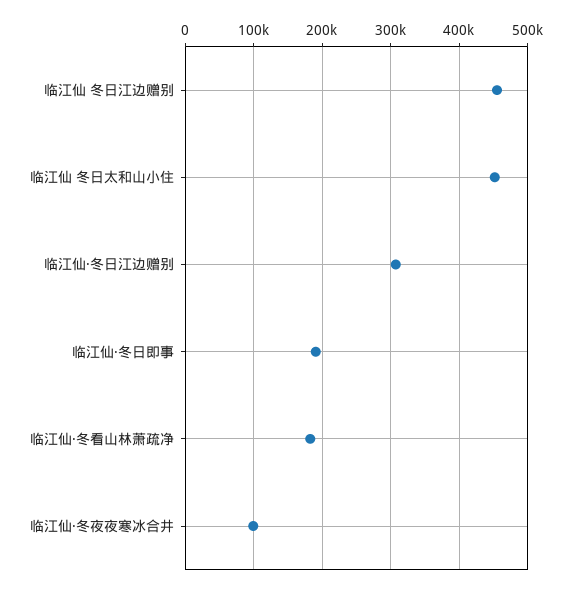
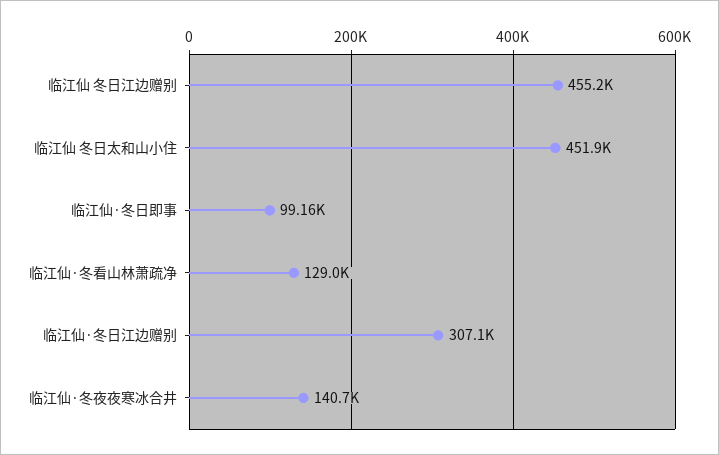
临江仙·冬日即事: 190000 -> 99160
临江仙·冬看山林萧疏净: 180000 -> 129000
临江仙·冬夜夜寒冰合井: 100000 -> 140700

